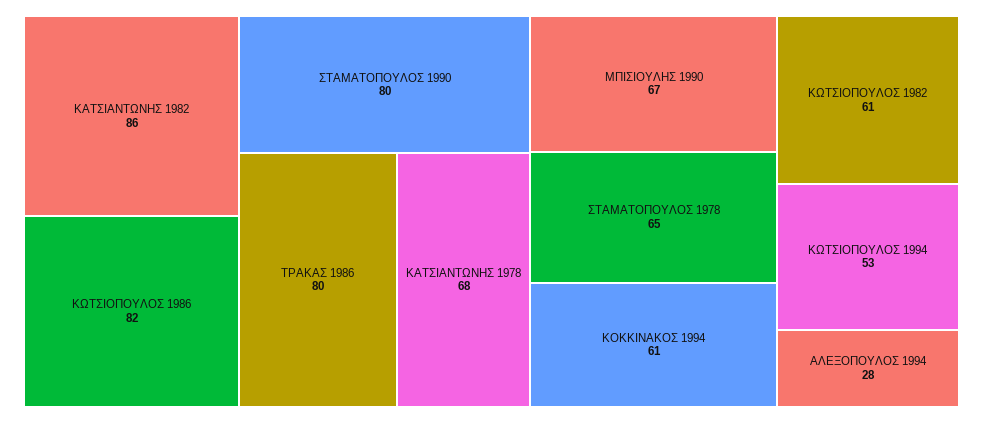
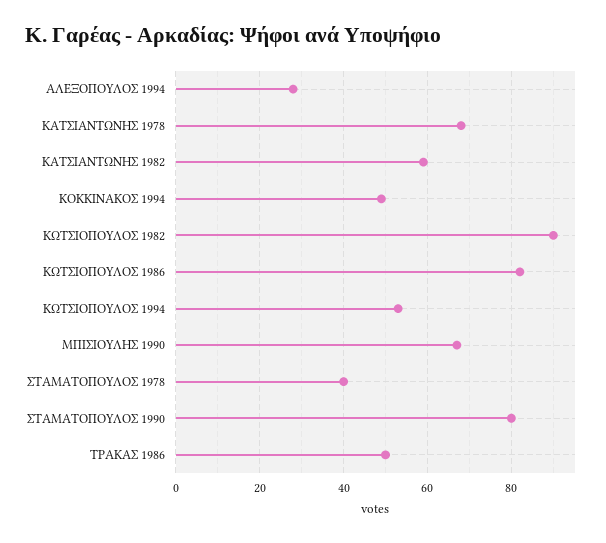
ΚΑΤΣΙΑΝΤΩΝΗΣ 1982: 86 -> 60
ΤΡΑΚΑΣ 1986: 80 -> 50
ΣΤΑΜΑΤΟΠΟΥΛΟΣ 1978: 65 -> 40
ΚΟΚΚΙΝΑΚΟΣ 1994: 61 -> 50
ΚΩΤΣΙΟΠΟΥΛΟΣ 1982: 61 -> 90

